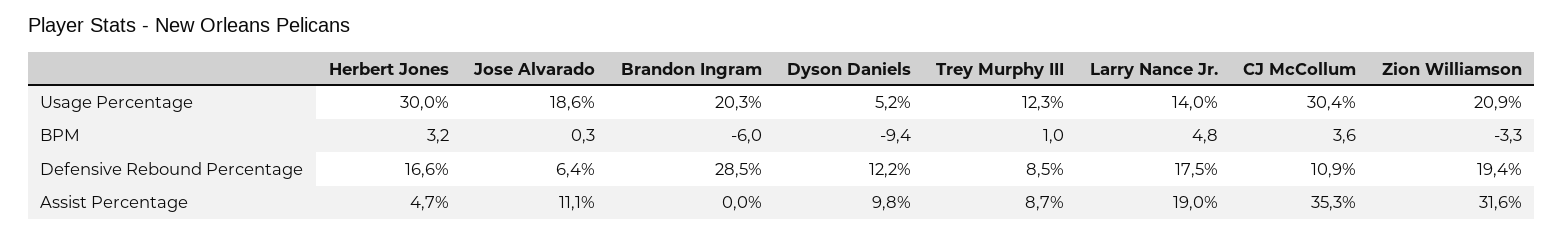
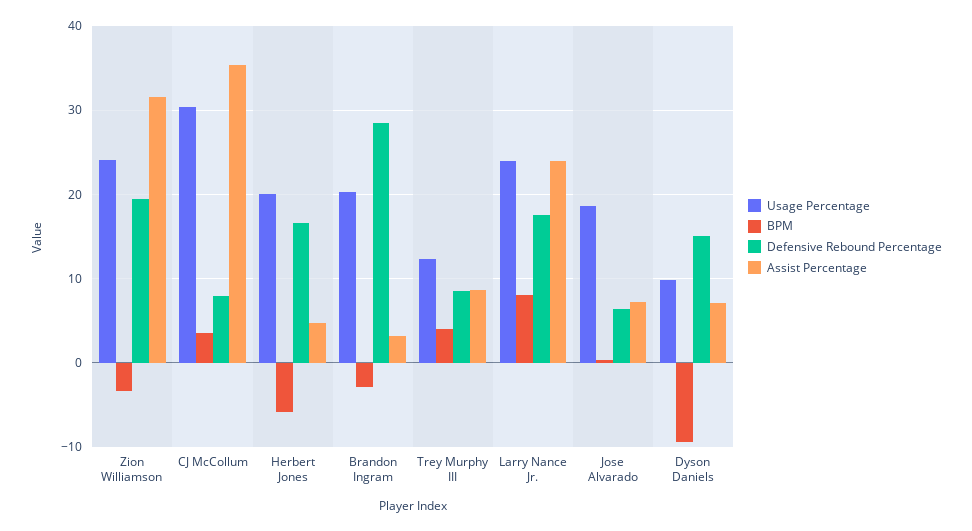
Usage Percentage, Herbert Jones: 30 -> 20
Usage Percentage, Dyson Daniels: 5.2 -> 10
Usage Percentage, Larry Nance Jr.: 14 -> 24
Usage Percentage, Zion Williamson: 20.9 -> 24
BPM, Herbert Jones: 3.2 -> -6
BPM, Brandon Ingram: -6 -> -3
BPM, Trey Murphy III: 1 -> 4
BPM, Larry Nance Jr.: 4.8 -> 8
Defensive Rebound Percentage, Dyson Daniels: 12.2 -> 15
Defensive Rebound Percentage, CJ McCollum: 10.9 -> 8
Assist Percentage, Jose Alvarado: 11.1 -> 7
Assist Percentage, Brandon Ingram: 0 -> 3
Assist Percentage, Dyson Daniels: 9.8 -> 7
Assist Percentage, Larry Nance Jr.: 19 -> 24

